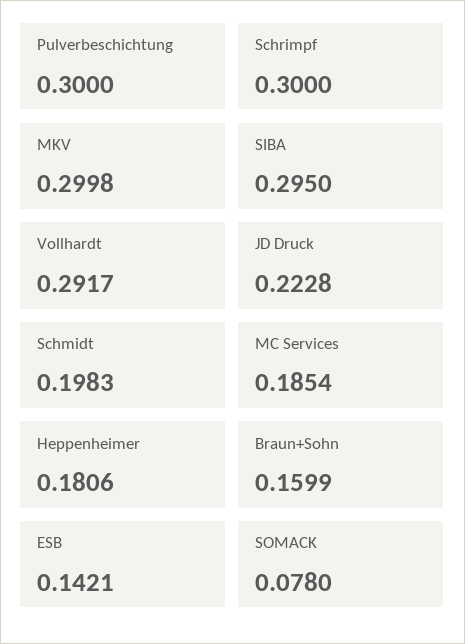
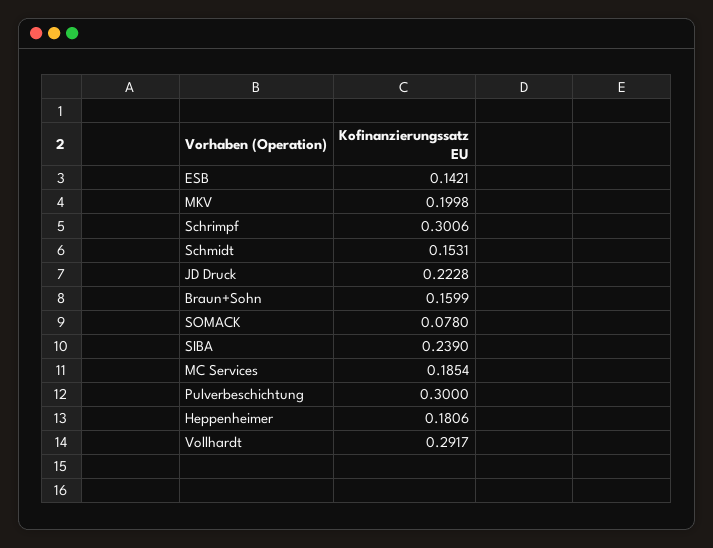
Schrimpf: 0.3 -> 0.3006
MKV: 0.2998 -> 0.1998
SIBA: 0.295 -> 0.239
Schmidt: 0.1983 -> 0.1531

